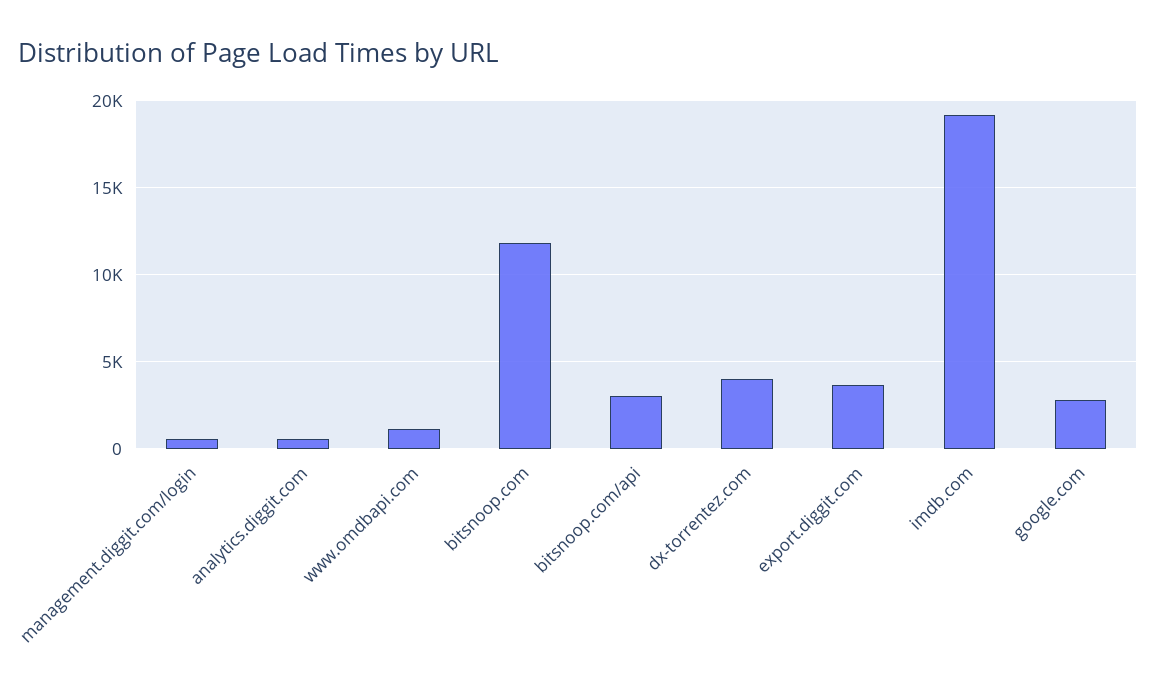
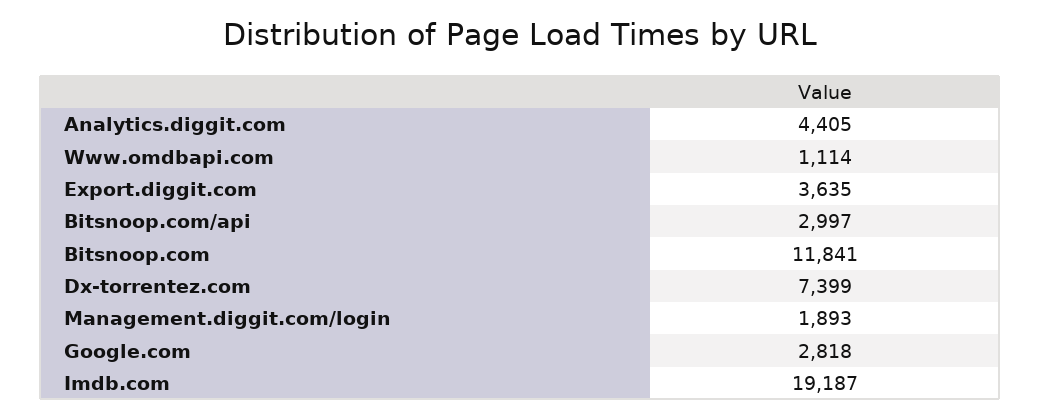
management.diggit.com/login: 500 -> 1893
analytics.diggit.com: 500 -> 4405
dx-torrentez.com: 4000 -> 7399

